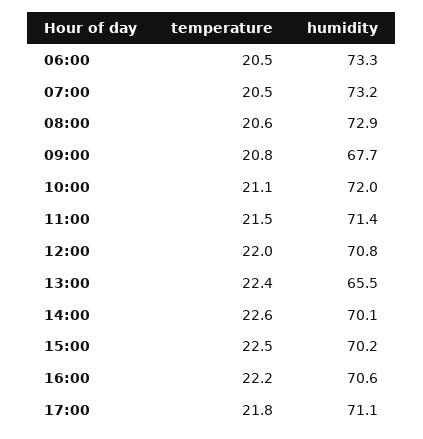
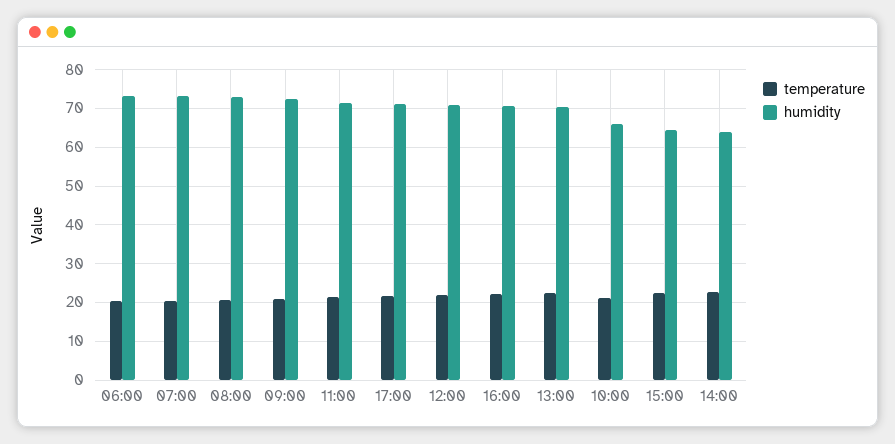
humidity, 09:00: 67.7 -> 72
humidity, 10:00: 72 -> 66
humidity, 13:00: 65.5 -> 70
humidity, 14:00: 70.1 -> 64
humidity, 15:00: 70.2 -> 64

